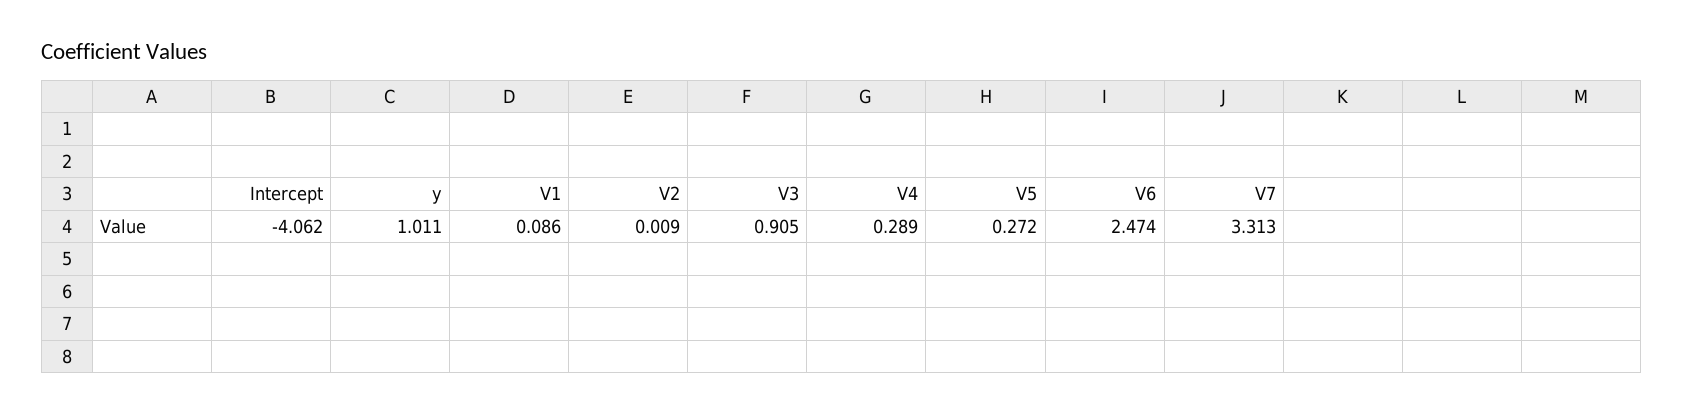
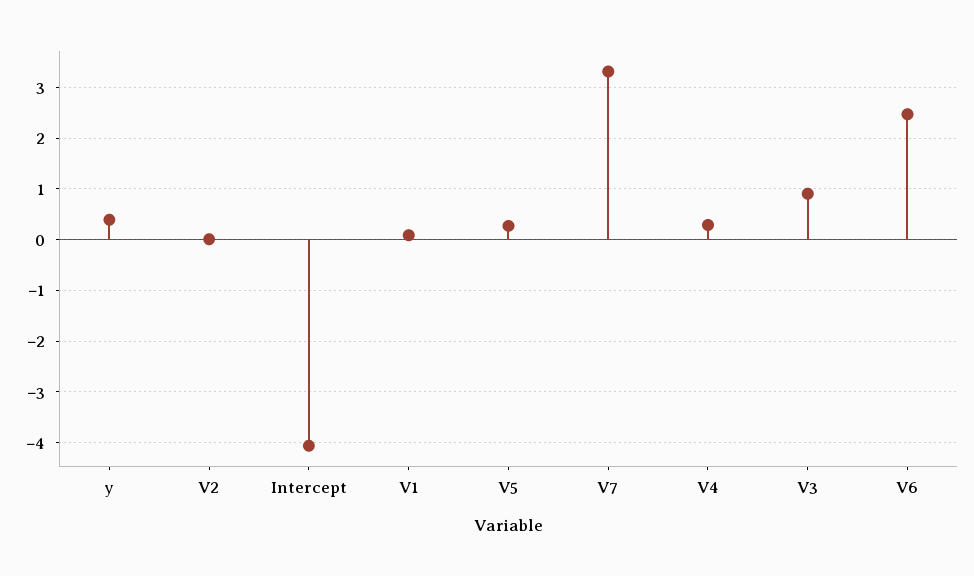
y: 1.011 -> 0.4

